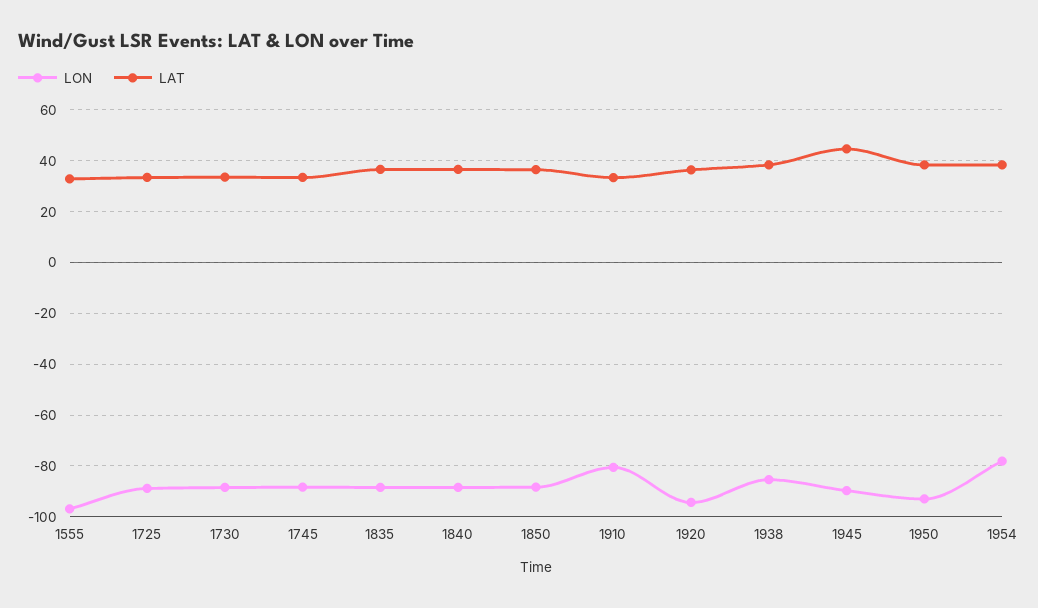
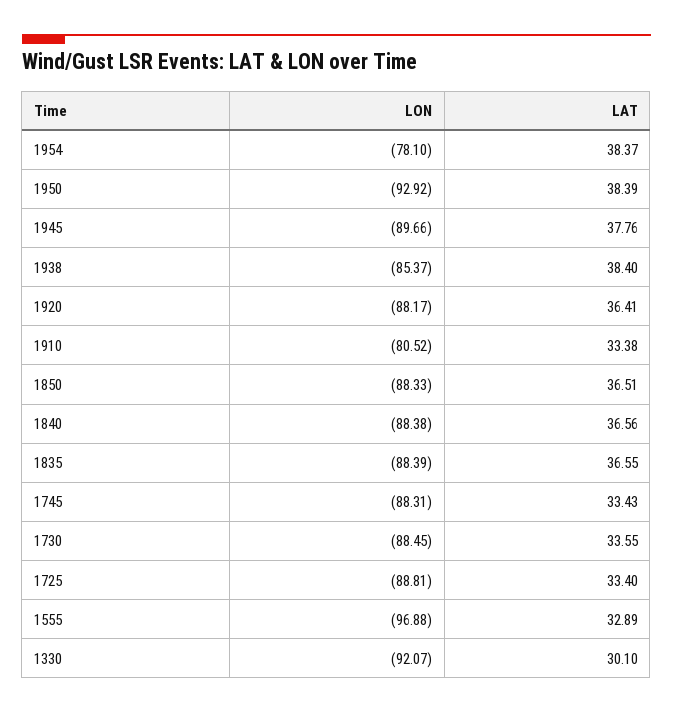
LON, 1920: -95 -> -88.17
LAT, 1945: 45 -> 37.76
LON, 1330: none -> -92.07
LAT, 1330: none -> 30.1

